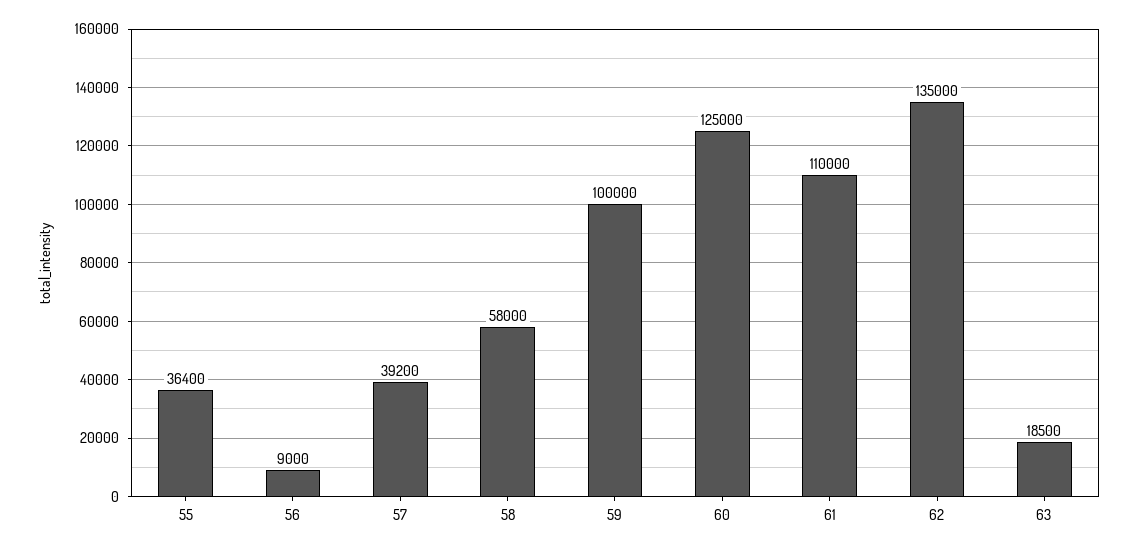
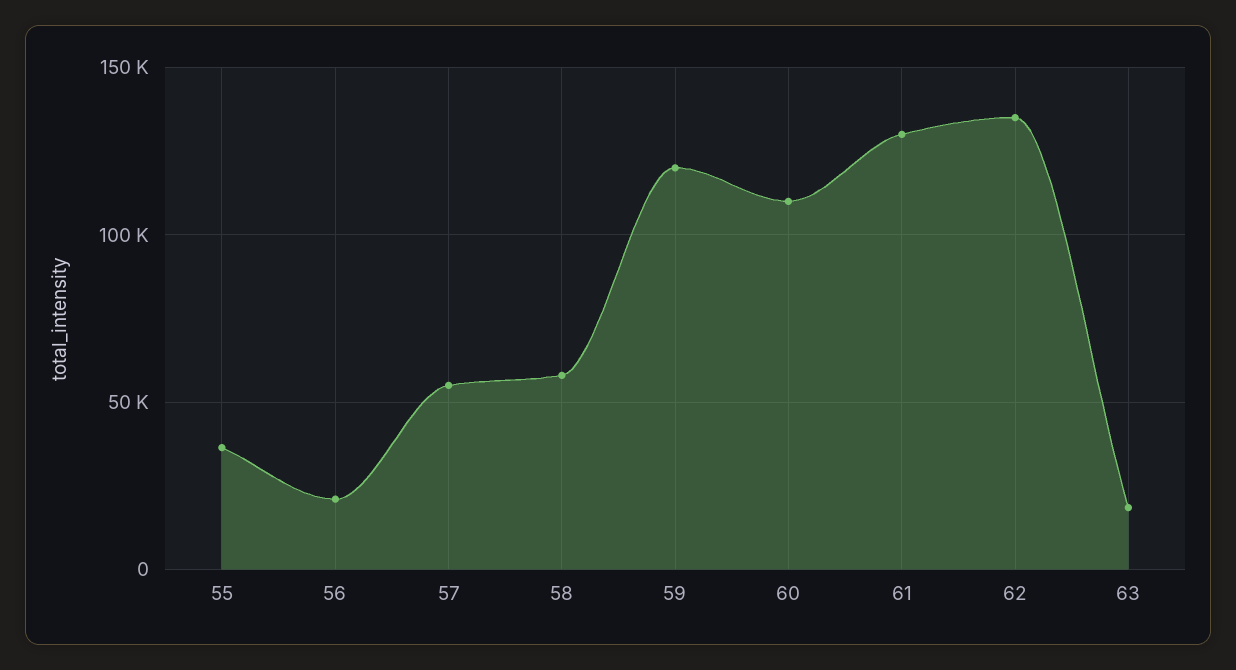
56: 9000 -> 20000
57: 39200 -> 55000
59: 100000 -> 120000
60: 125000 -> 110000
61: 110000 -> 130000

